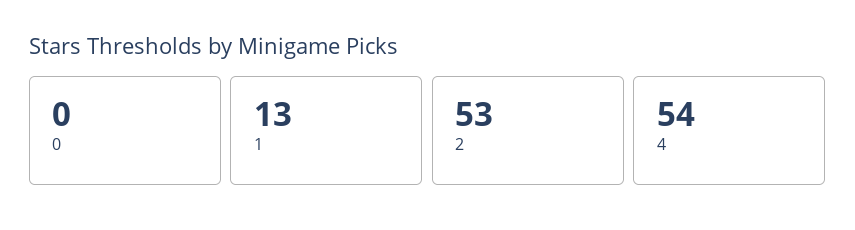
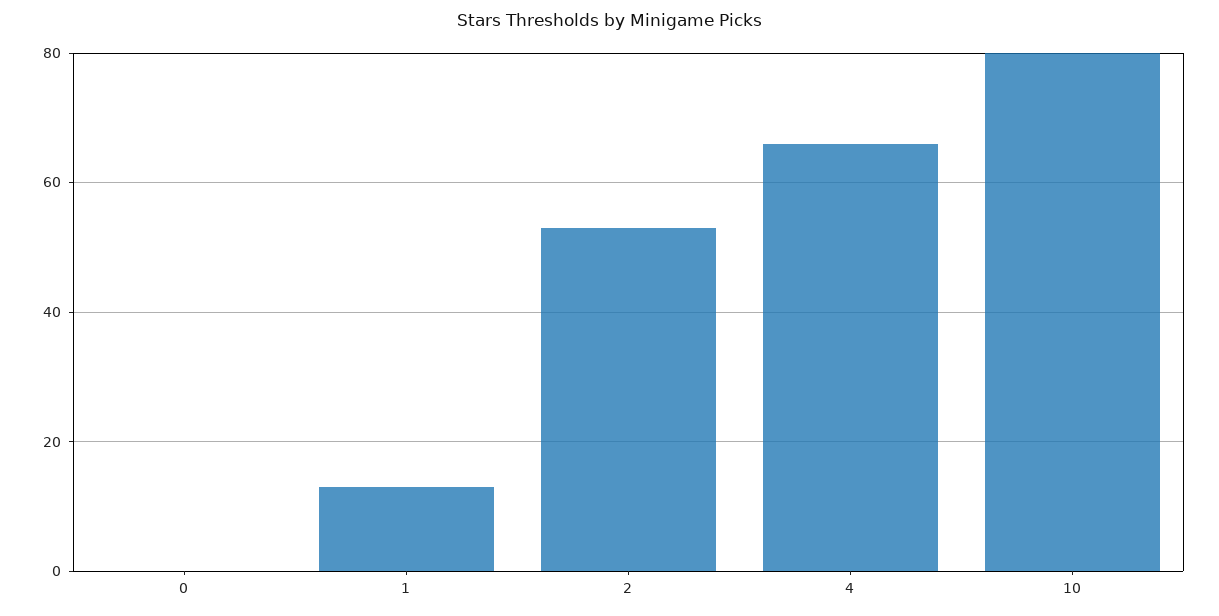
4: 54 -> 65
10: none -> 80

